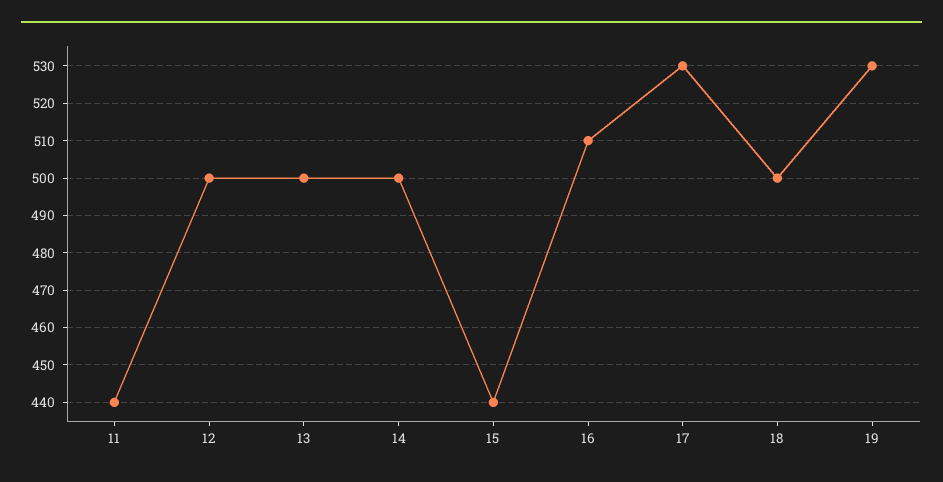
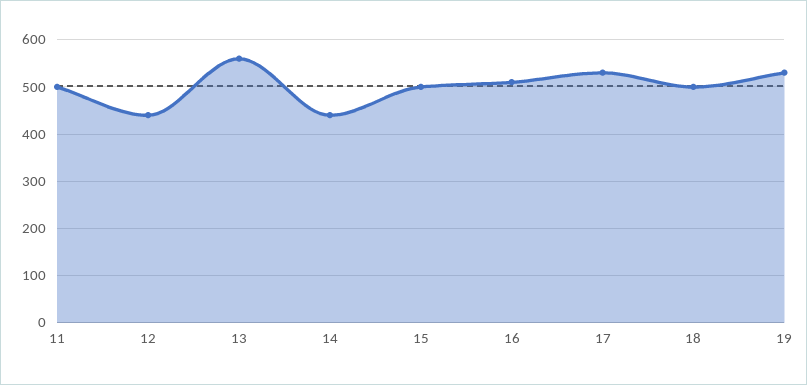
11: 440 -> 500
12: 500 -> 440
13: 500 -> 560
14: 500 -> 440
15: 440 -> 500

